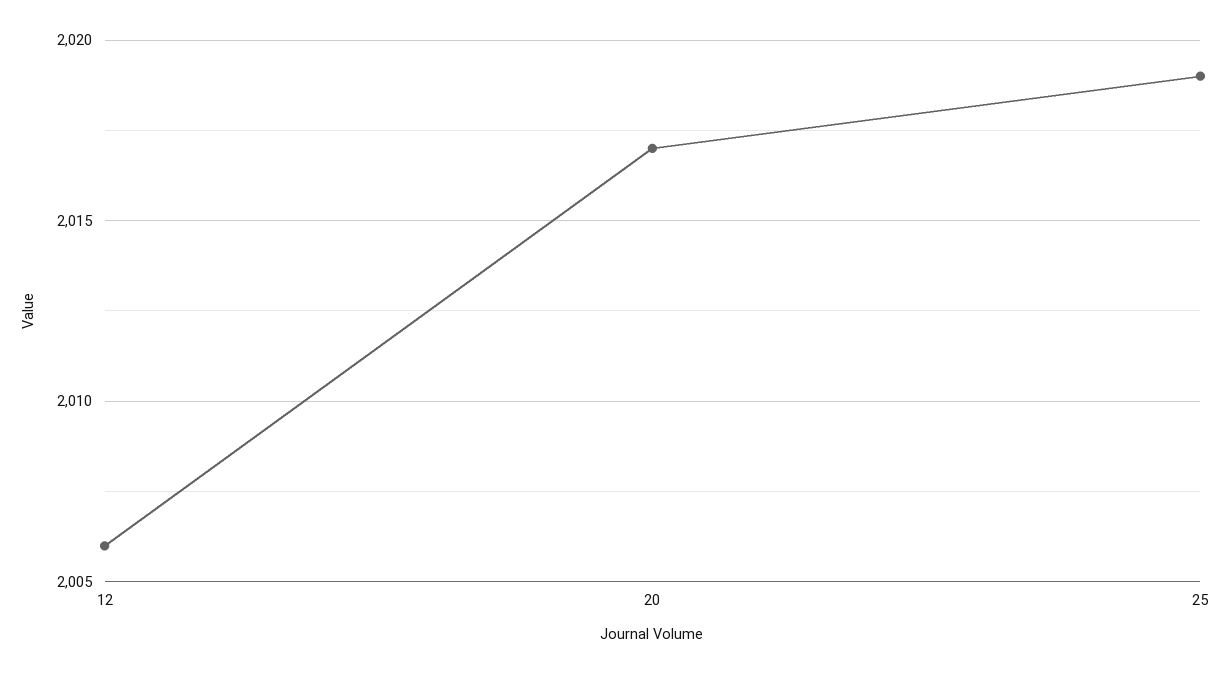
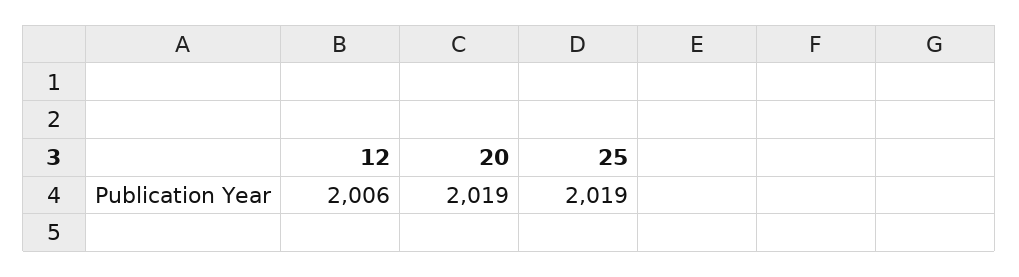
20: 2017 -> 2019

